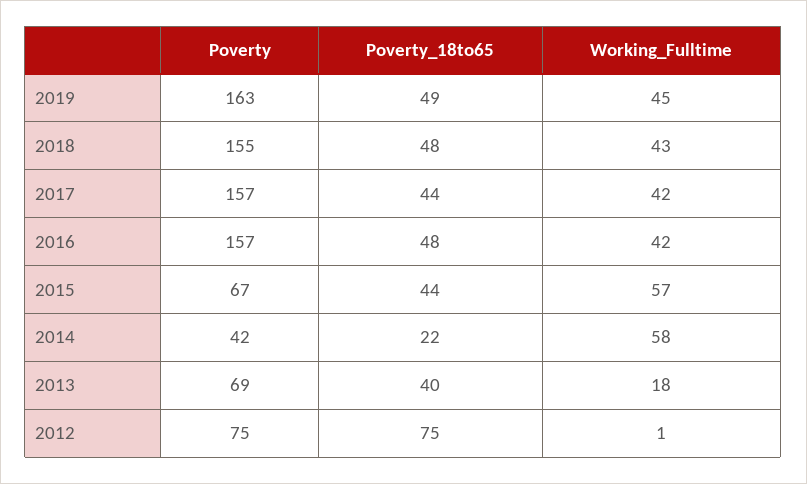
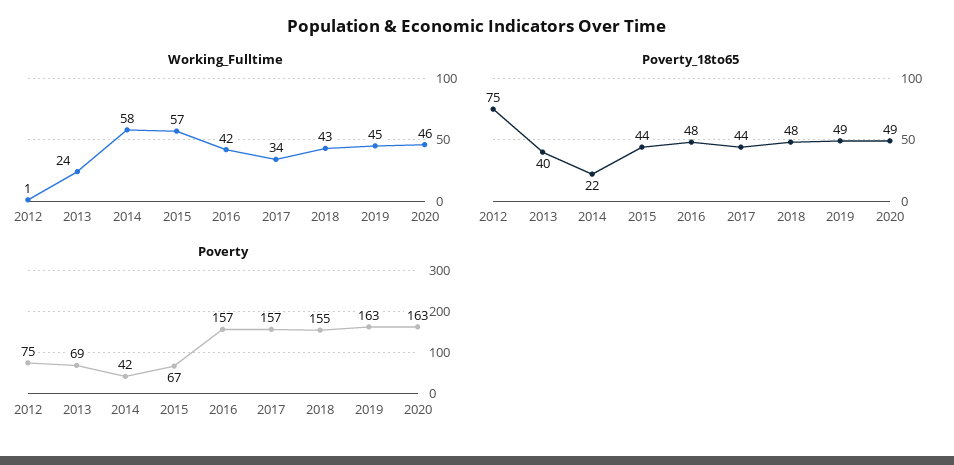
Working_Fulltime, 2017: 42 -> 34
Working_Fulltime, 2013: 18 -> 24
Working_Fulltime, 2020: none -> 46
Poverty_18to65, 2020: none -> 49
Poverty, 2020: none -> 163

